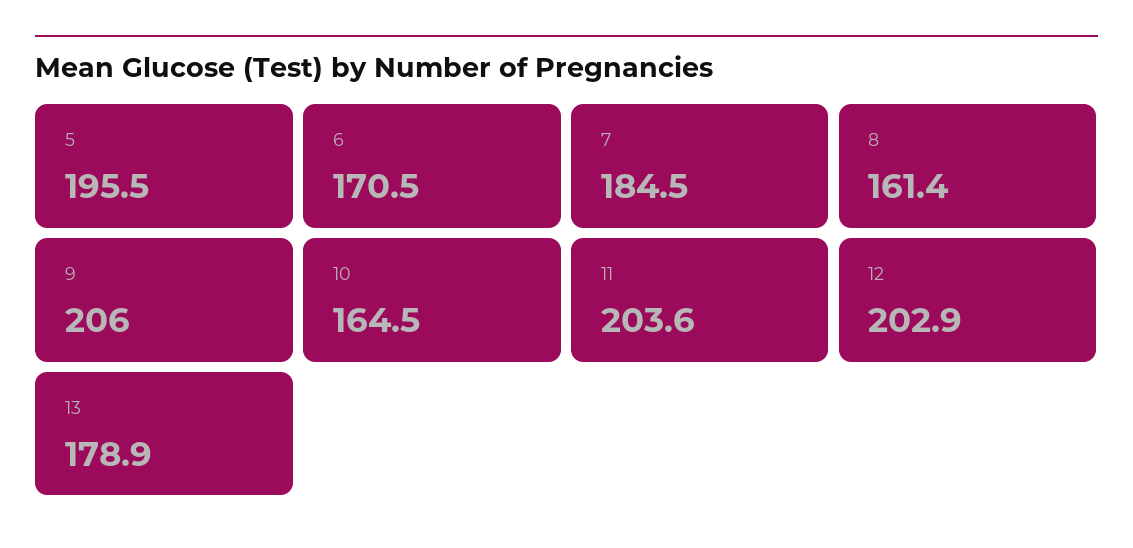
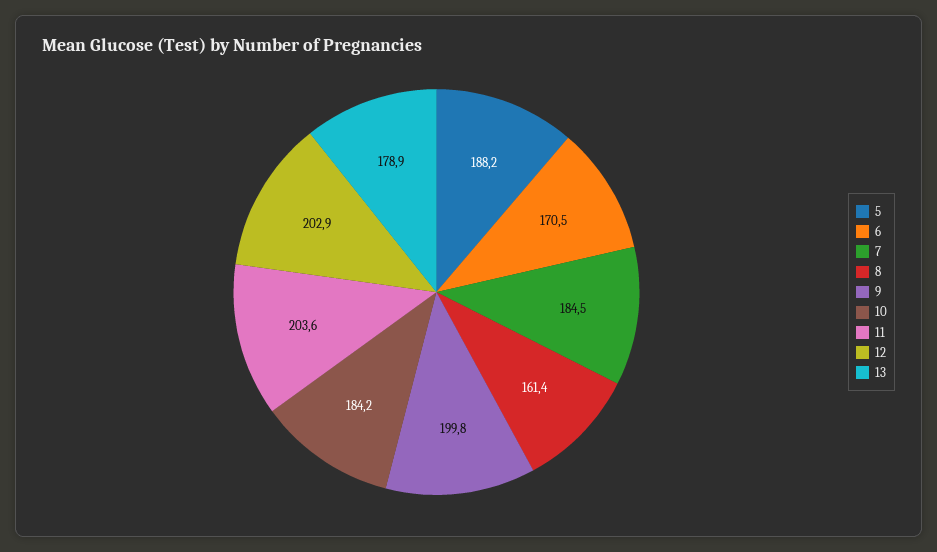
5: 195.5 -> 188.2
9: 206 -> 199.8
10: 164.5 -> 184.2

